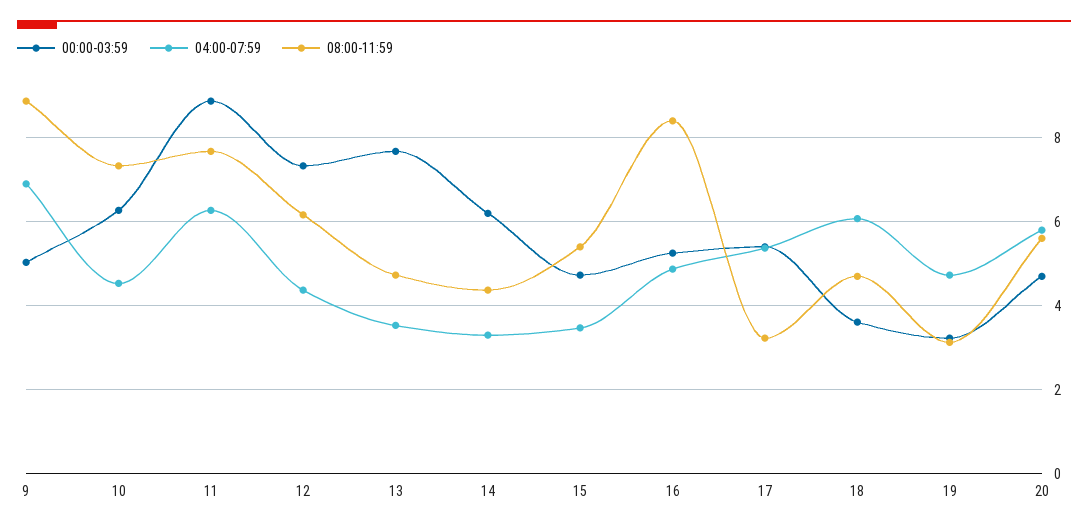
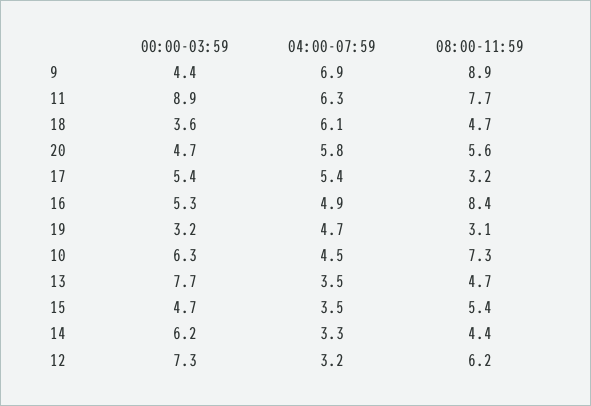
00:00-03:59, 9: 5 -> 4.4
04:00-07:59, 12: 4.4 -> 3.2

